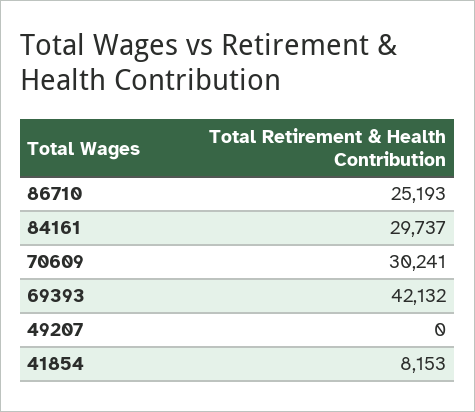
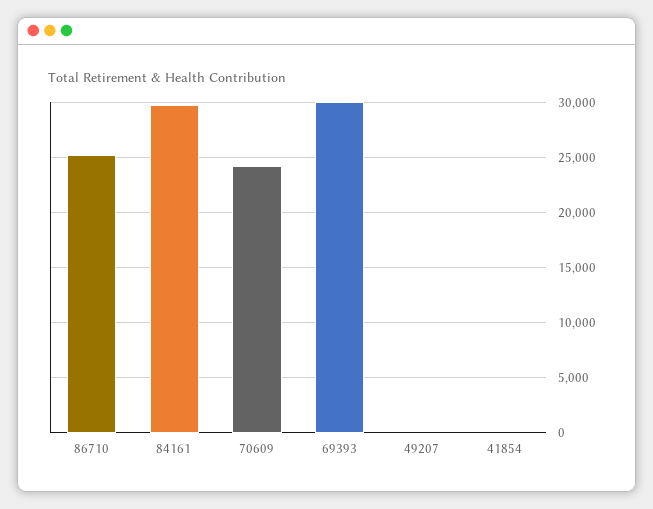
70609: 30241 -> 24000
69393: 42132 -> 30000
41854: 8153 -> 0

